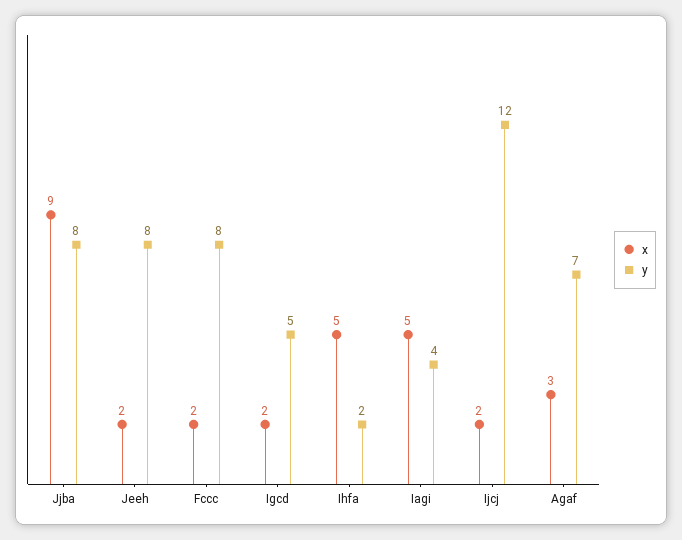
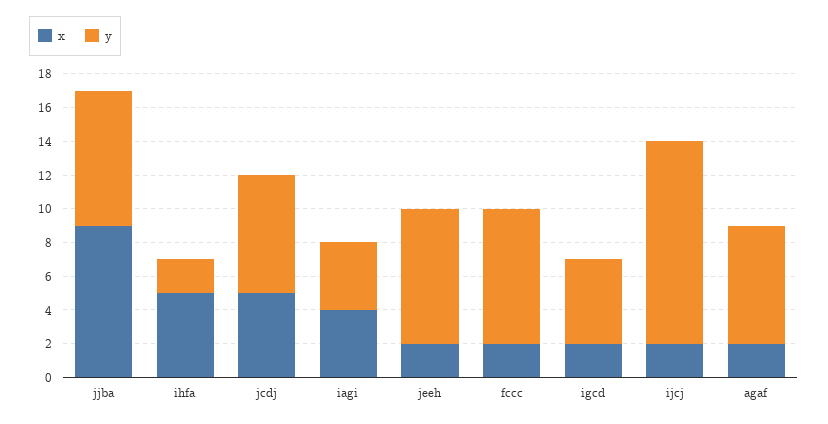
x, Iagi: 5 -> 4
x, Agaf: 3 -> 2
x, jcdj: none -> 5
y, jcdj: none -> 7

